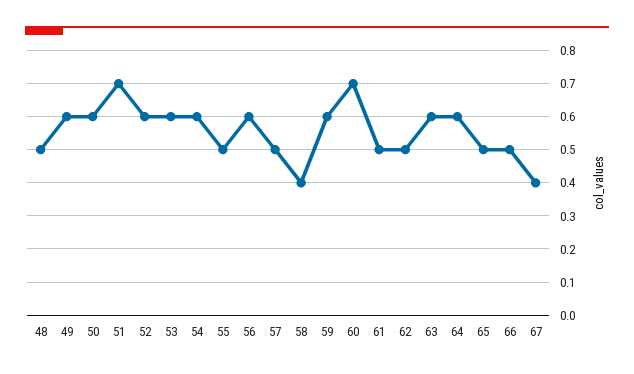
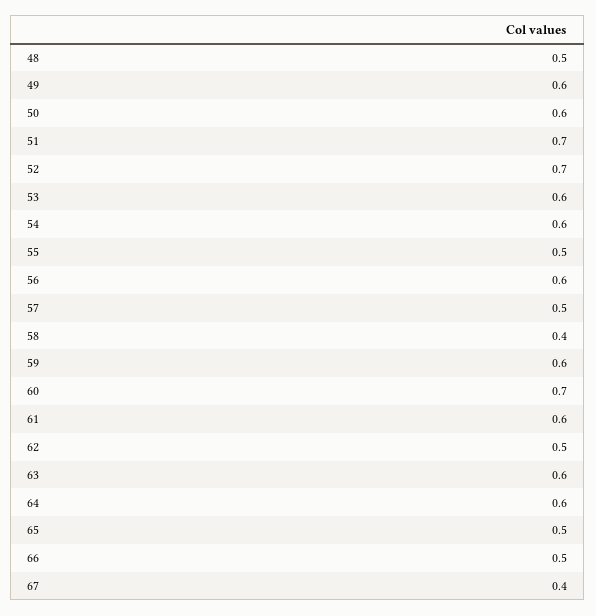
52: 0.6 -> 0.7
61: 0.5 -> 0.6

